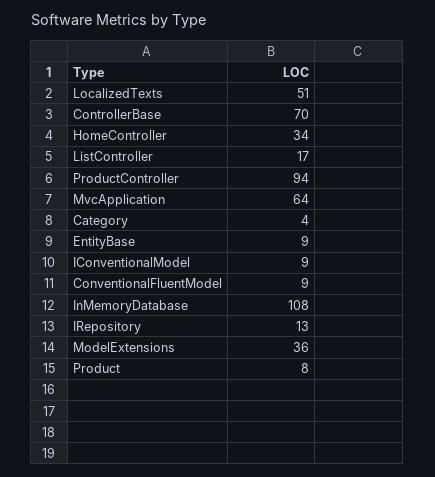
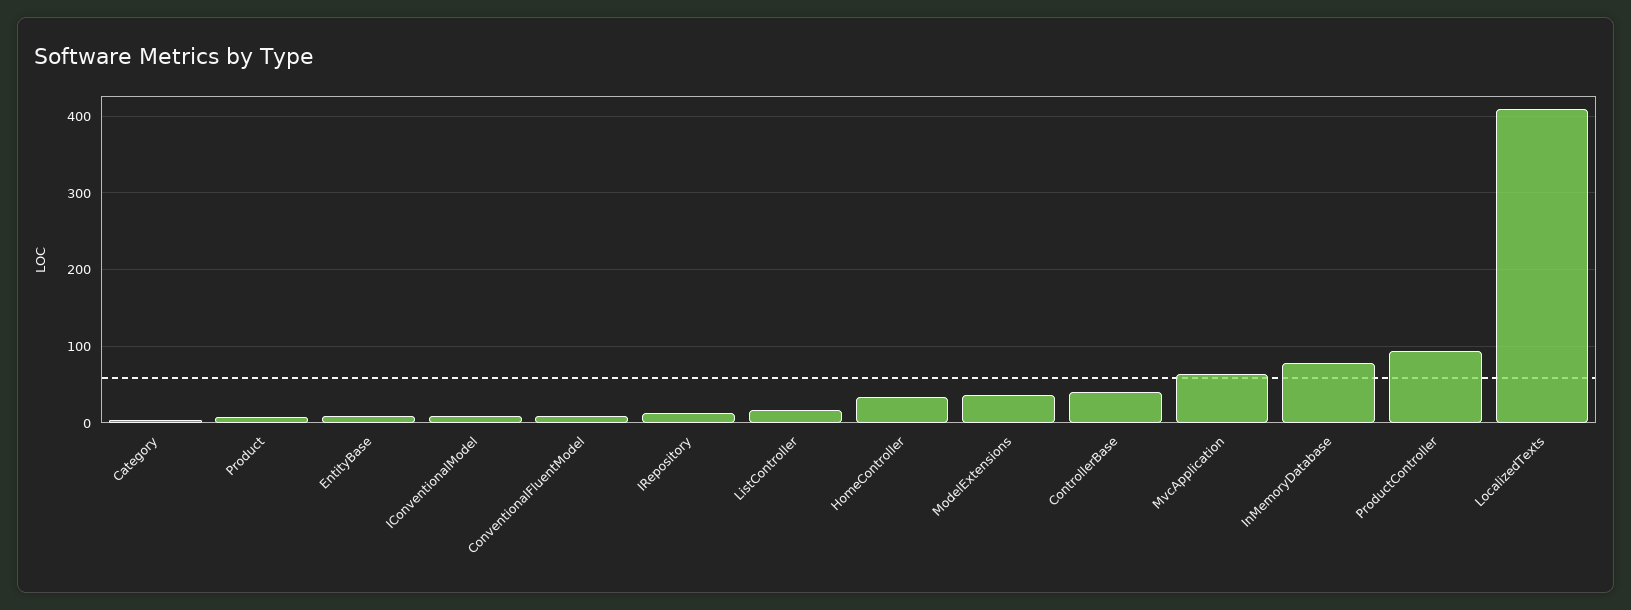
LocalizedTexts: 51 -> 410
ControllerBase: 70 -> 40
InMemoryDatabase: 108 -> 80

